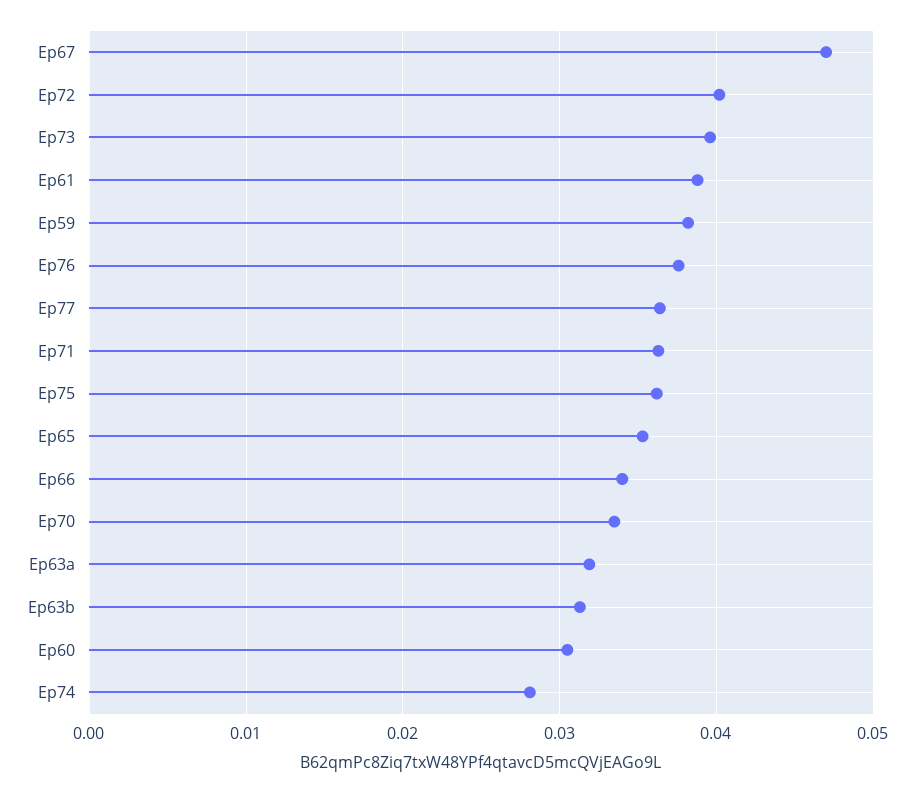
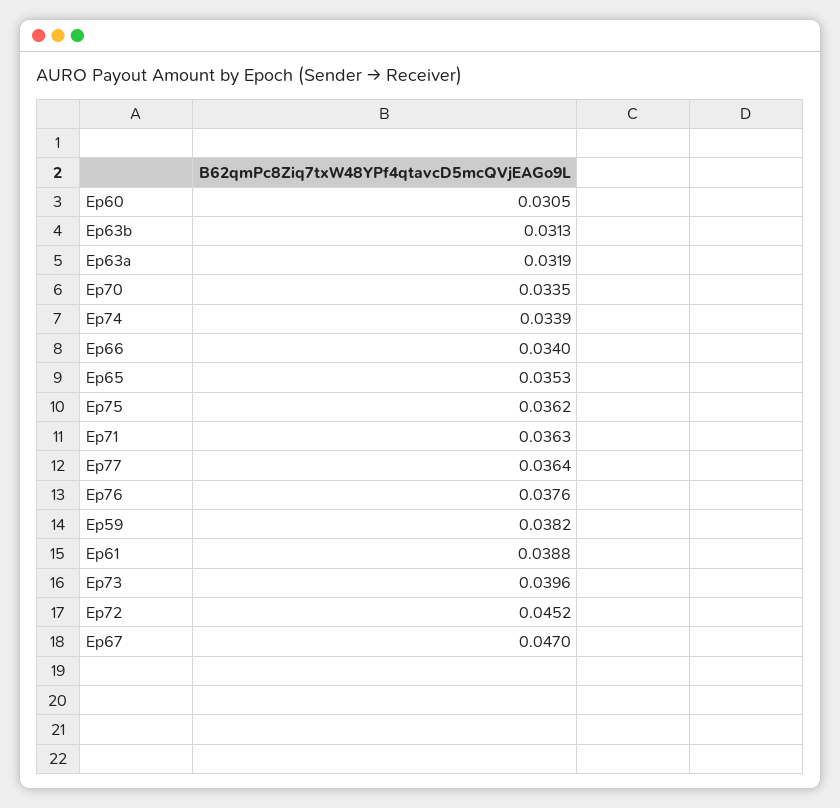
Ep72: 0.04 -> 0.0452
Ep74: 0.028 -> 0.0339

